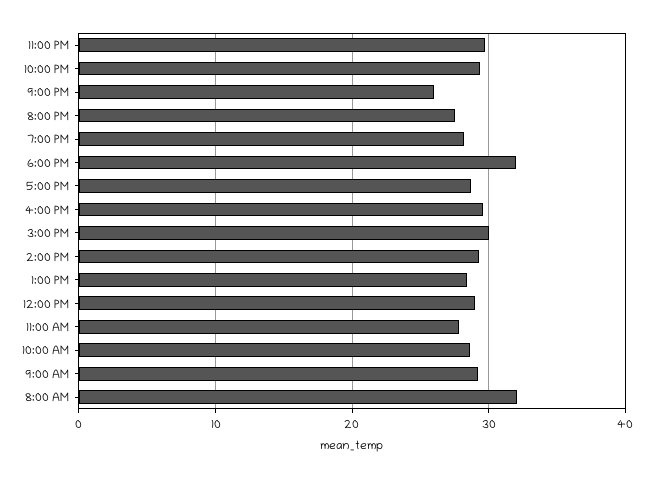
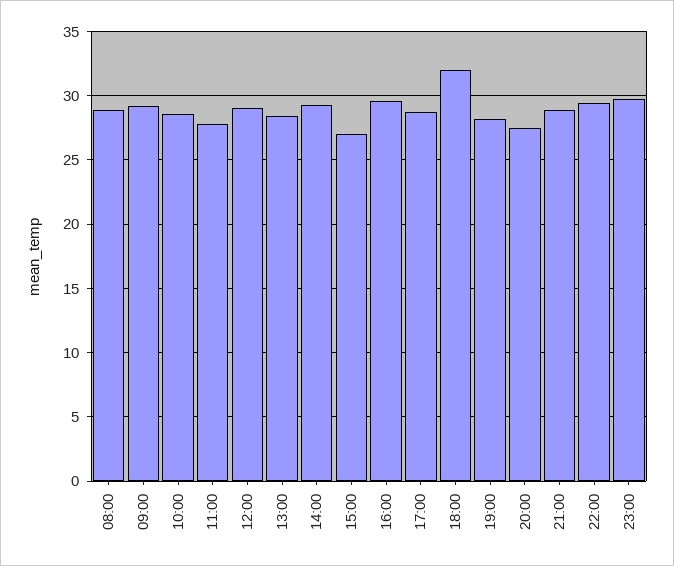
9:00 PM: 26 -> 29
3:00 PM: 30 -> 27
8:00 AM: 32 -> 29

